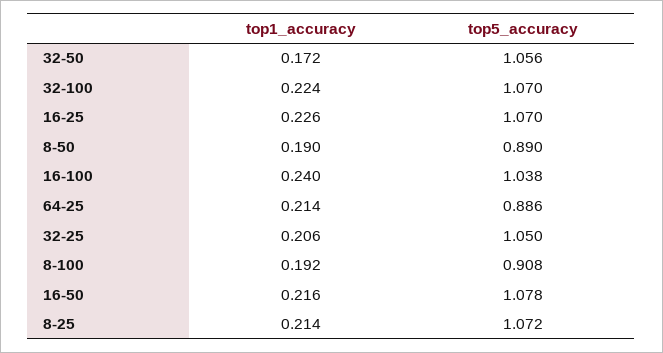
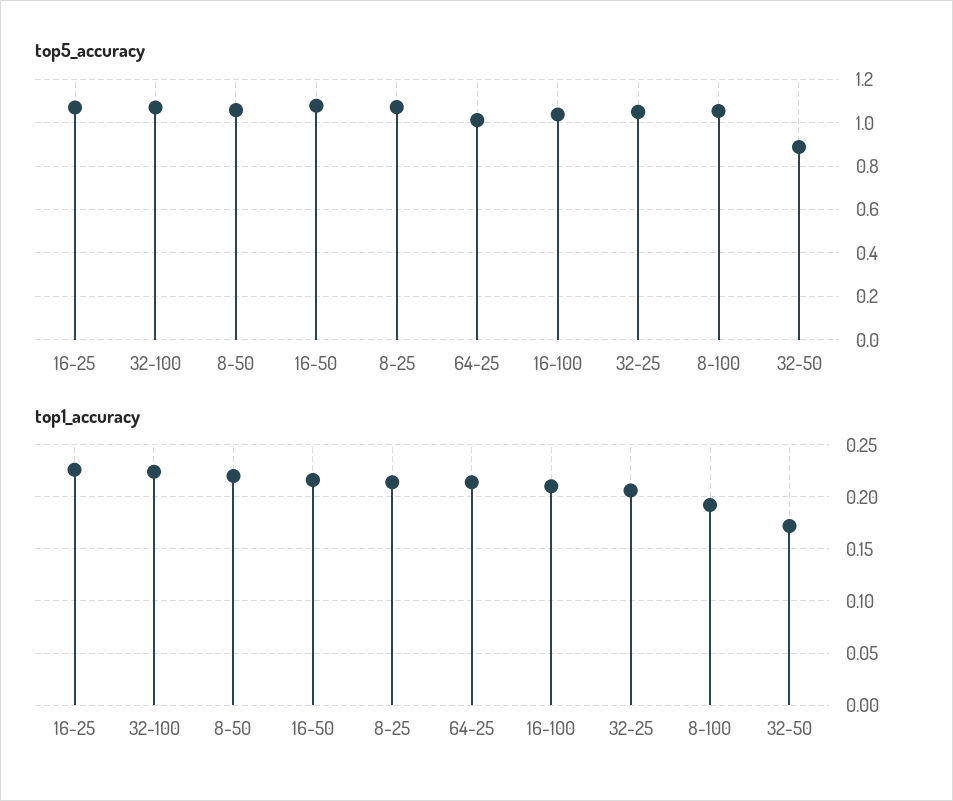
top5_accuracy, 32-50: 1.056 -> 0.9
top1_accuracy, 8-50: 0.19 -> 0.22
top5_accuracy, 8-50: 0.89 -> 1.05
top1_accuracy, 16-100: 0.24 -> 0.21
top5_accuracy, 64-25: 0.886 -> 1
top5_accuracy, 8-100: 0.908 -> 1.05

